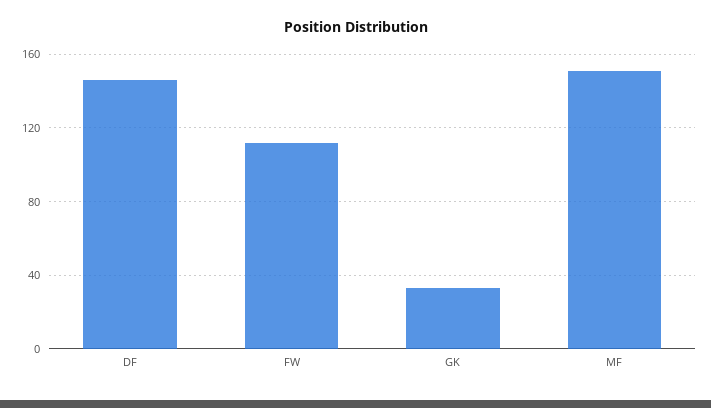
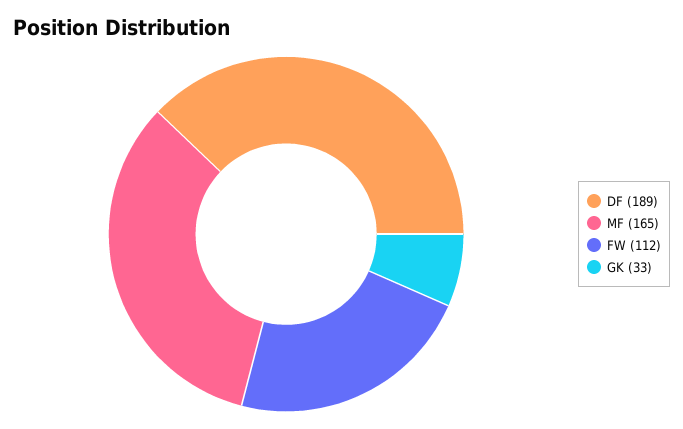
DF: 145 -> 189
MF: 150 -> 165

